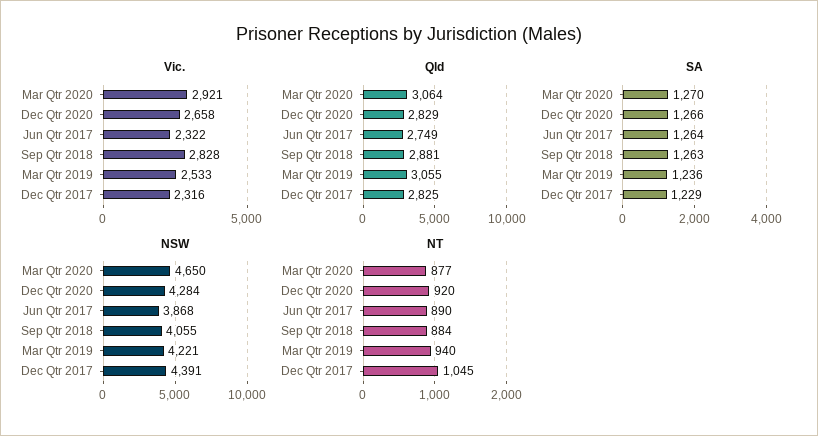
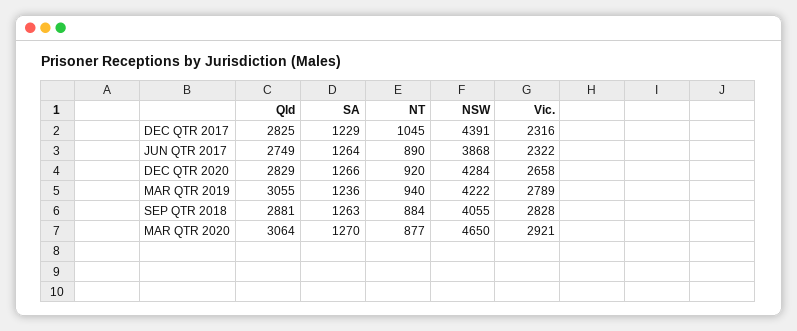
Vic., Mar Qtr 2019: 2533 -> 2789
NSW, Mar Qtr 2019: 4221 -> 4222

